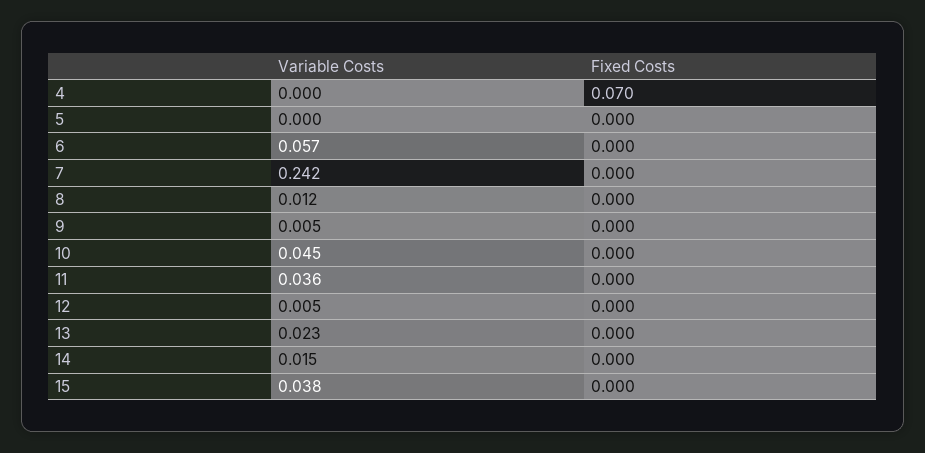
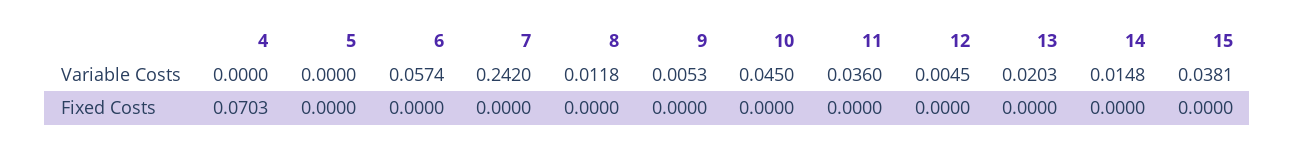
Variable Costs, 13: 0.023 -> 0.0203

